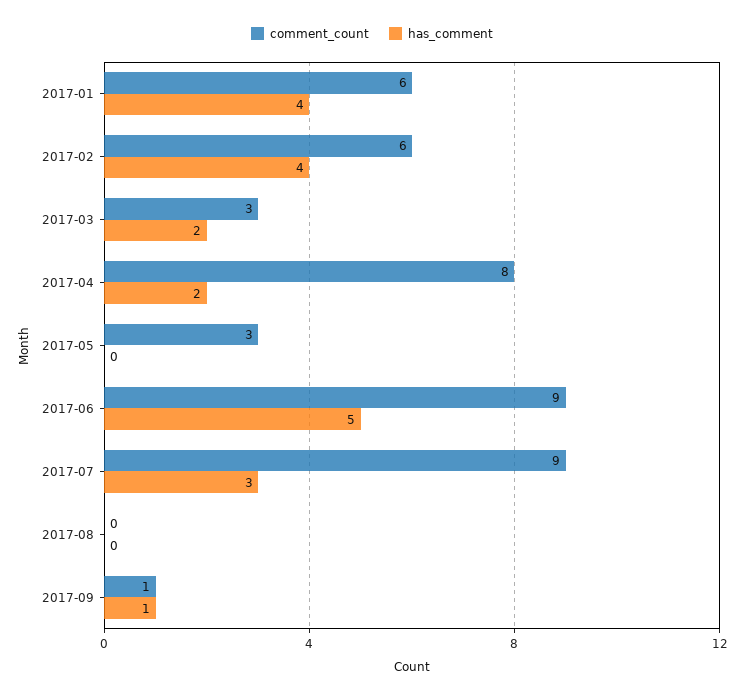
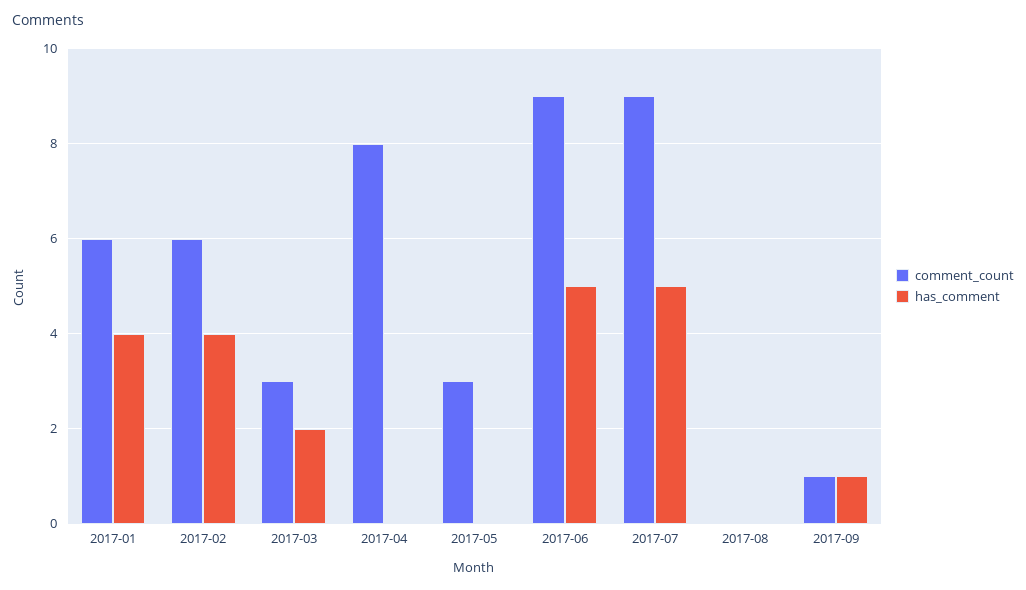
has_comment, 2017-04: 2 -> 0
has_comment, 2017-07: 3 -> 5

